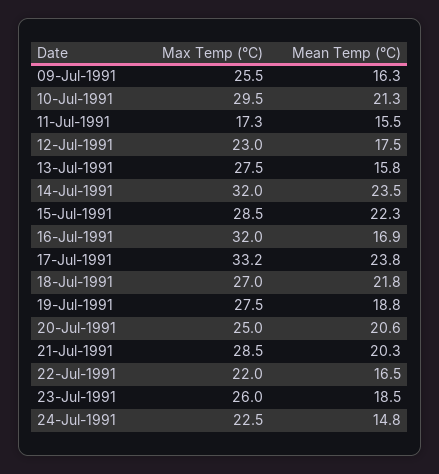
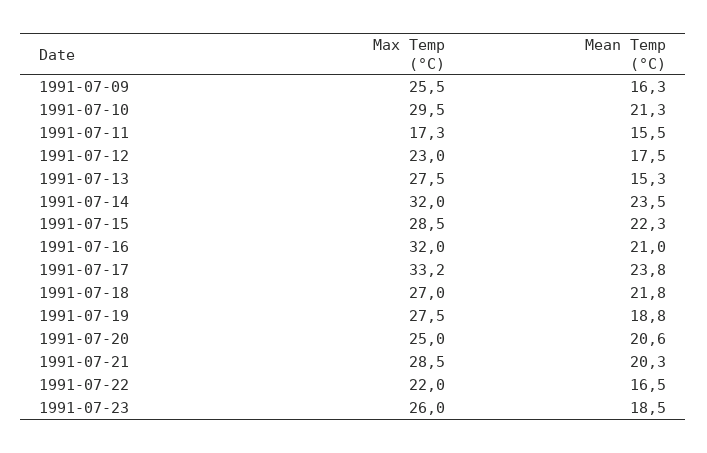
Mean Temp (°C), 13-Jul-1991: 15.8 -> 15.3
Mean Temp (°C), 16-Jul-1991: 16.9 -> 21
Max Temp (°C), 24-Jul-1991: 22.5 -> none
Mean Temp (°C), 24-Jul-1991: 14.8 -> none

